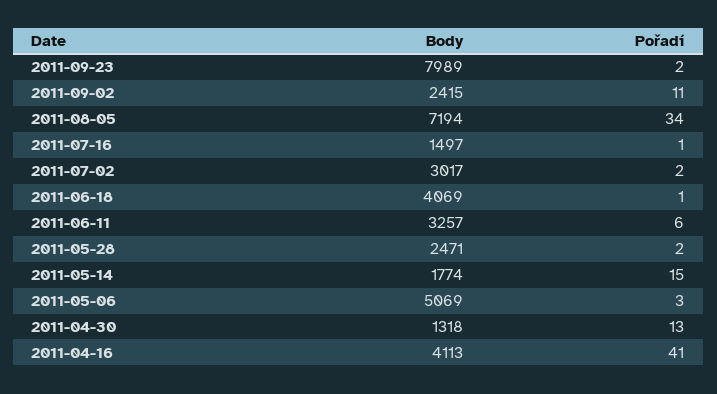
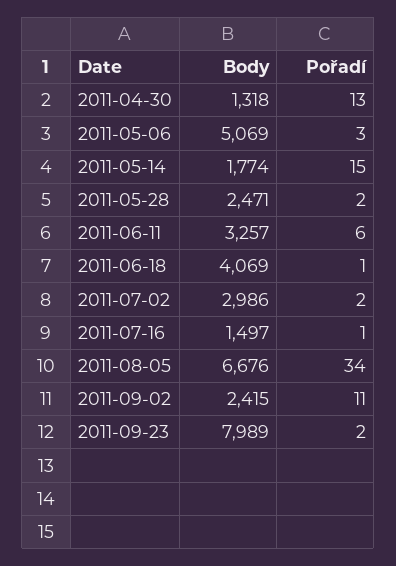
Body, 2011-08-05: 7194 -> 6676
Body, 2011-07-02: 3017 -> 2986
Body, 2011-04-16: 4113 -> none
Pořadí, 2011-04-16: 41 -> none

